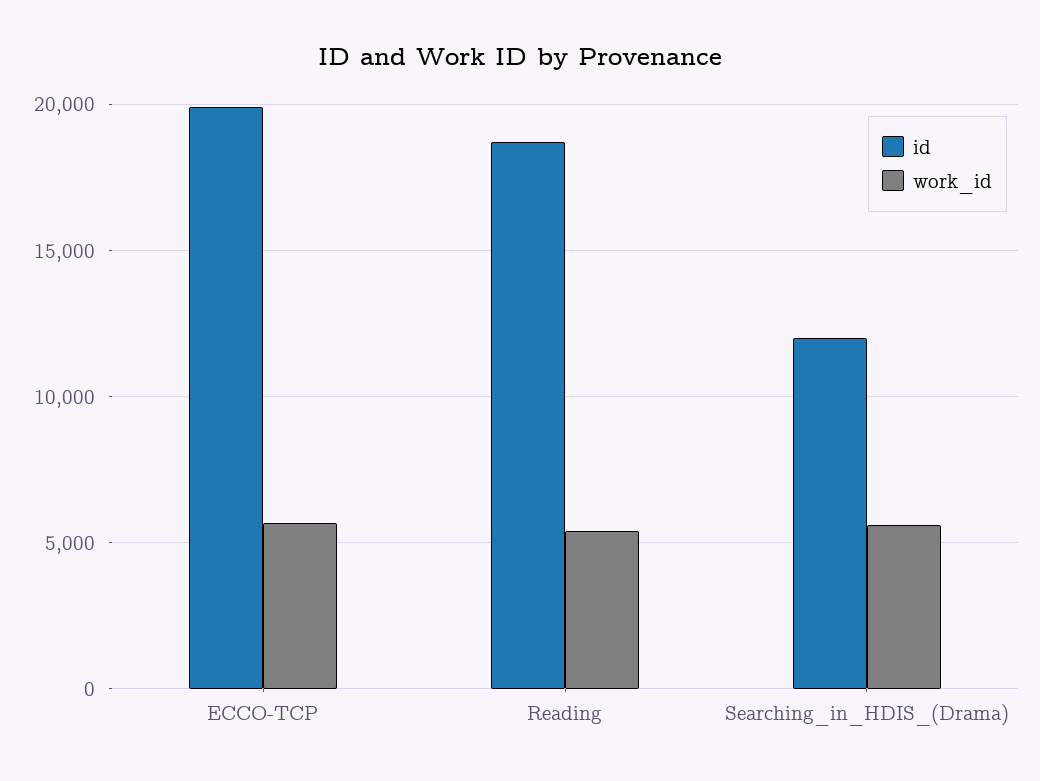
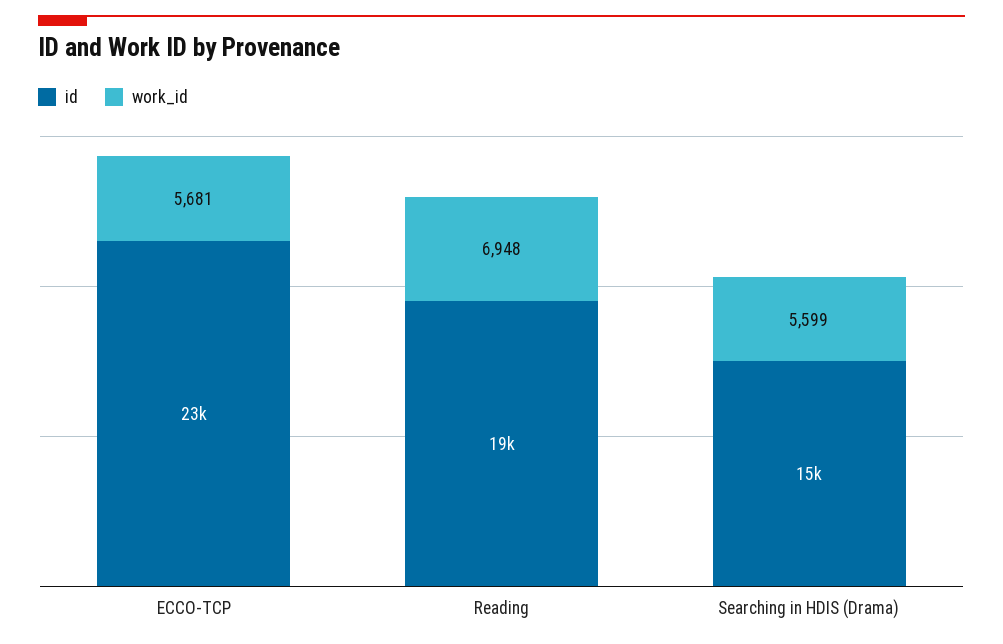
id, ECCO-TCP: 20000 -> 23000
work_id, Reading: 5500 -> 6948
id, Searching_in_HDIS_(Drama): 12000 -> 15000

